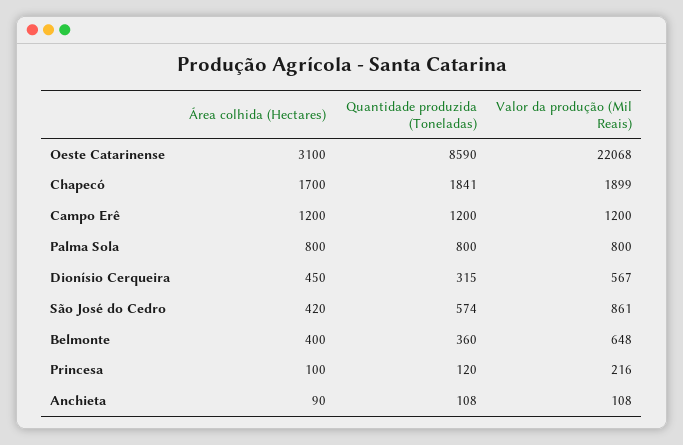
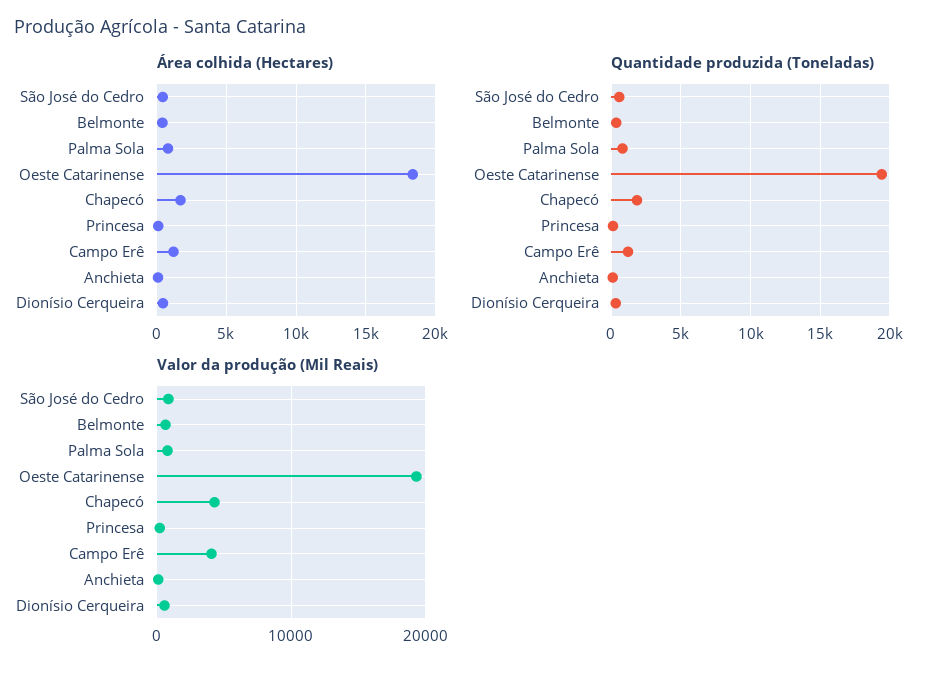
Área colhida (Hectares), Oeste Catarinense: 3100 -> 18500
Quantidade produzida (Toneladas), Oeste Catarinense: 8590 -> 19500
Valor da produção (Mil Reais), Oeste Catarinense: 22068 -> 19000
Valor da produção (Mil Reais), Chapecó: 1899 -> 4000
Valor da produção (Mil Reais), Campo Erê: 1200 -> 4000

